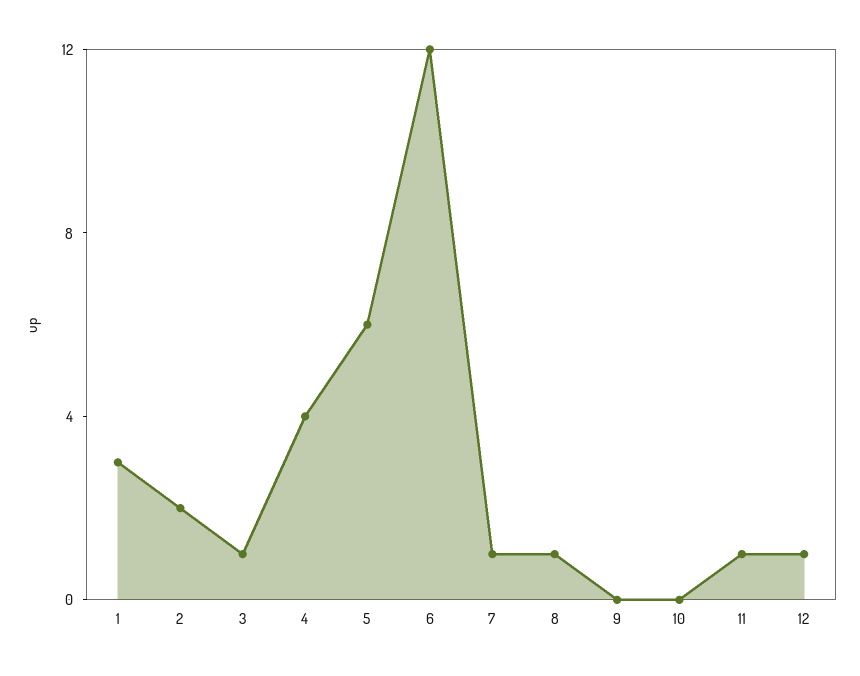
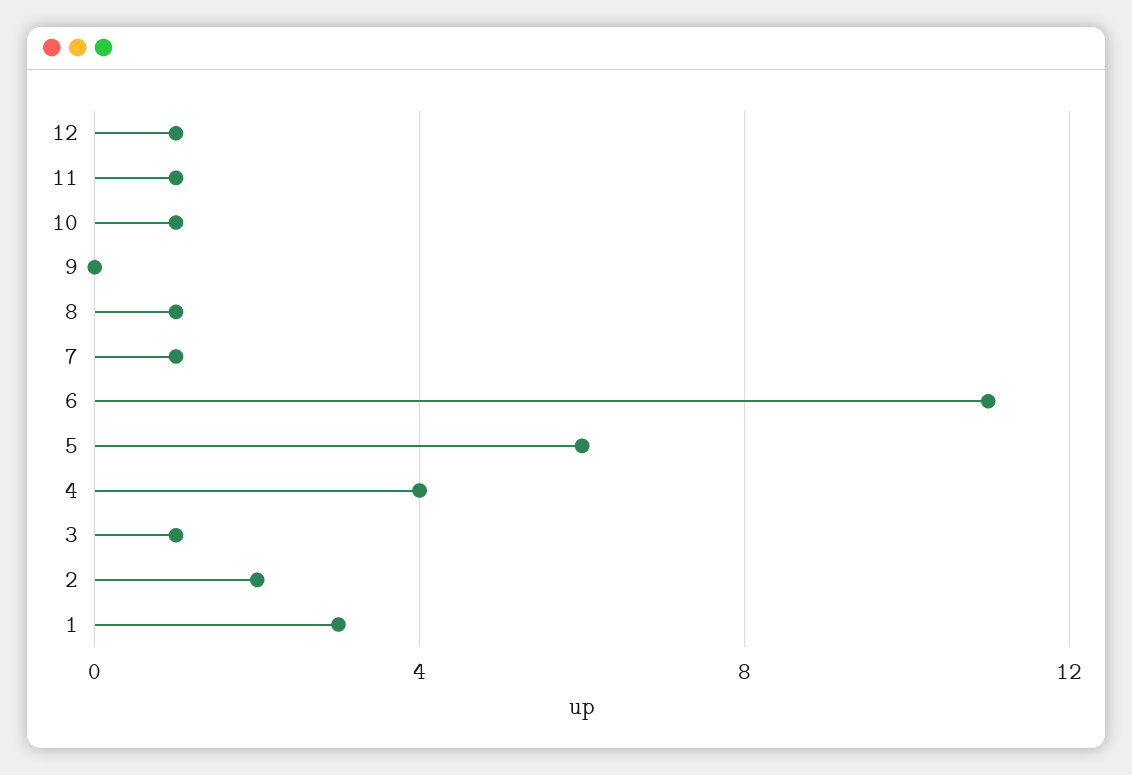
6: 12 -> 11
10: 0 -> 1

